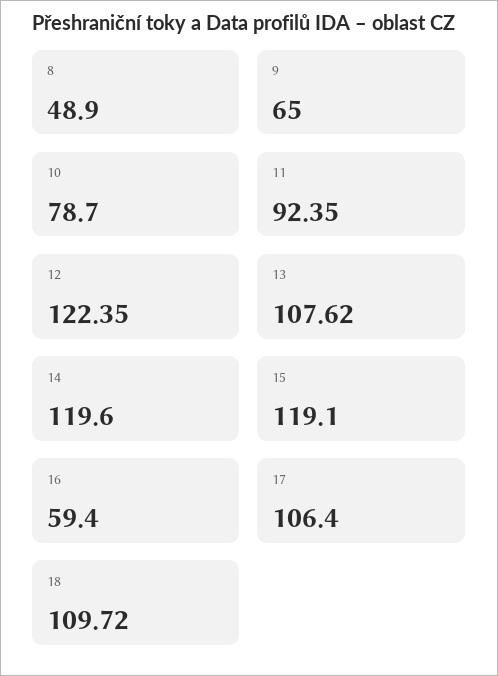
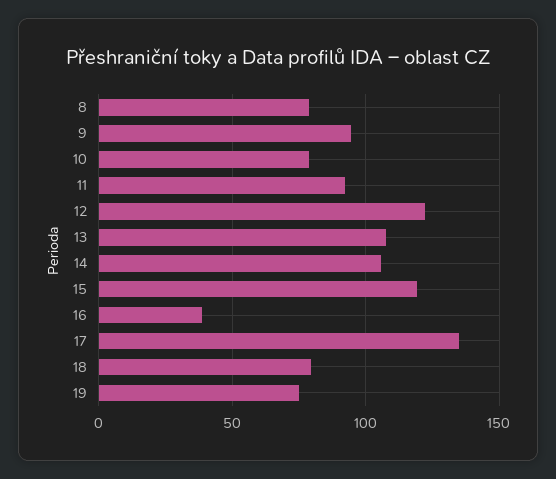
8: 48.9 -> 80
9: 65 -> 95
14: 119.6 -> 105
16: 59.4 -> 40
17: 106.4 -> 135
18: 109.72 -> 80
19: none -> 75

